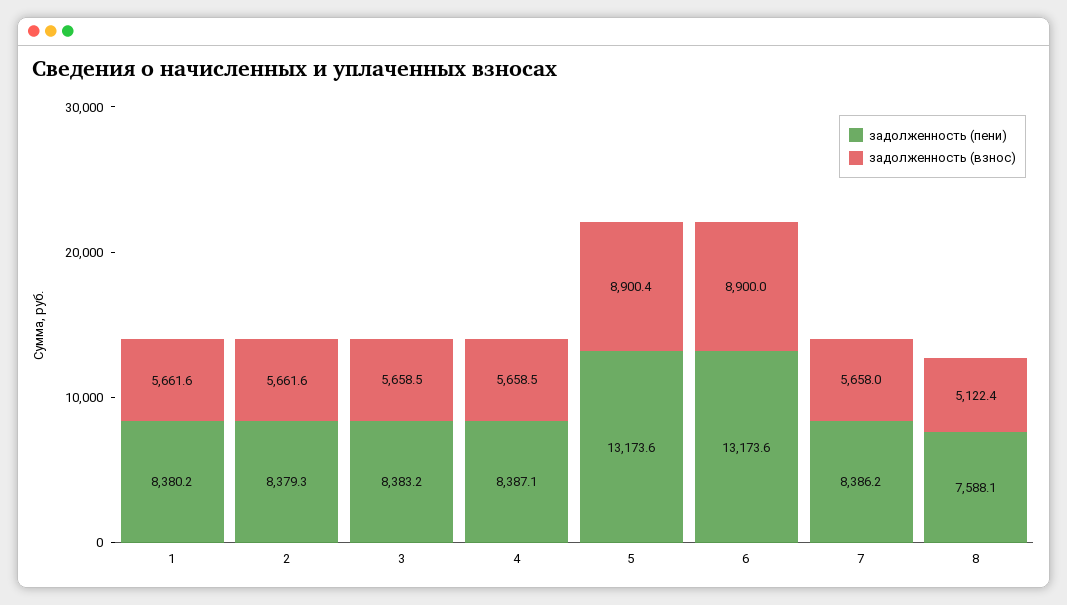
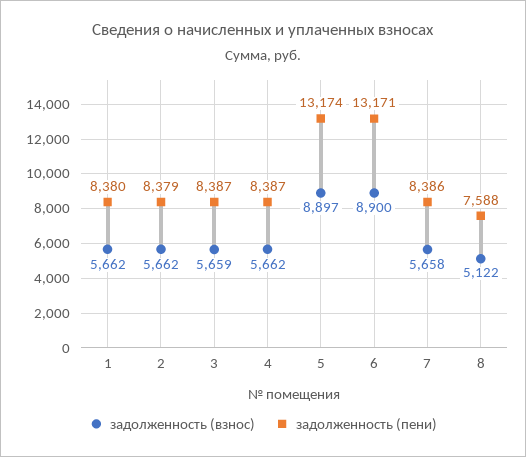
задолженность (пени), 3: 8383.2 -> 8387
задолженность (взнос), 4: 5658.5 -> 5662
задолженность (взнос), 5: 8900.4 -> 8897
задолженность (пени), 6: 13173.6 -> 13171

